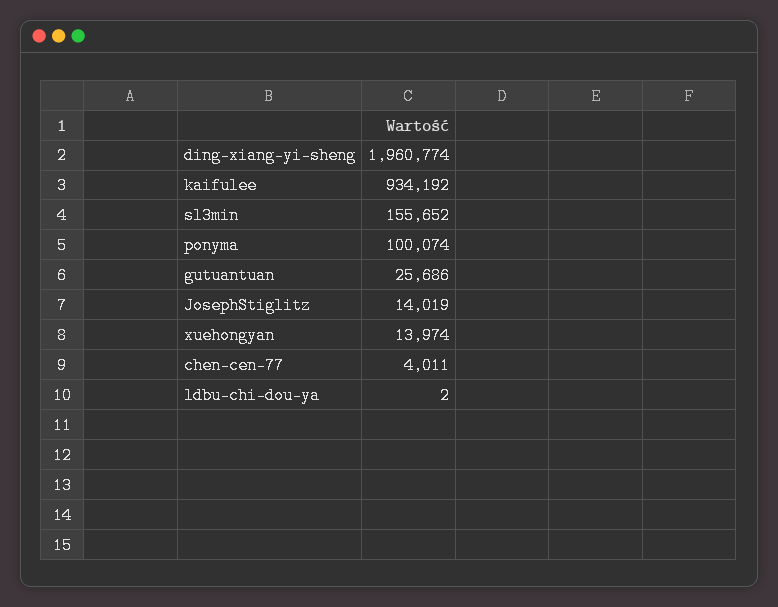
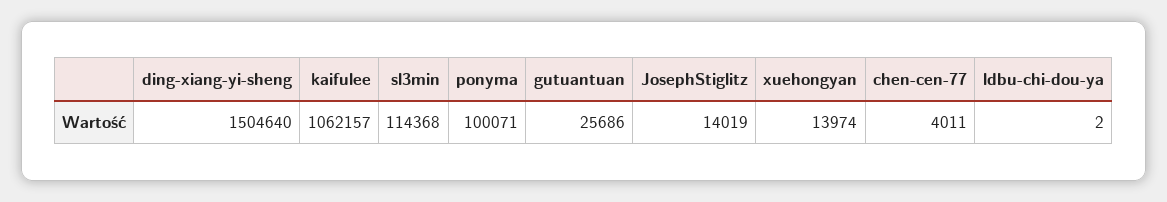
ding-xiang-yi-sheng: 1960774 -> 1504640
kaifulee: 934192 -> 1062157
sl3min: 155652 -> 114368
ponyma: 100074 -> 100071

